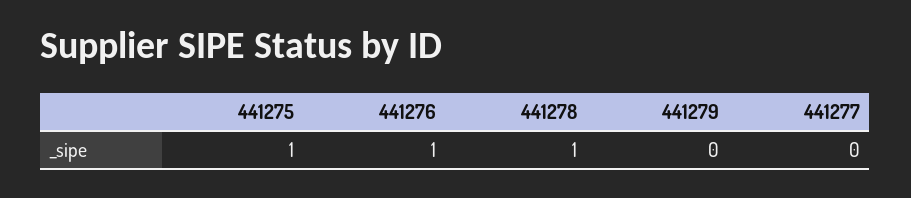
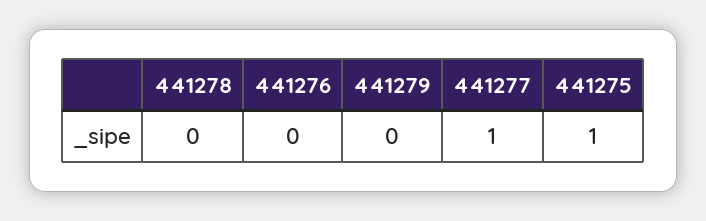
441276: 1 -> 0
441278: 1 -> 0
441277: 0 -> 1

